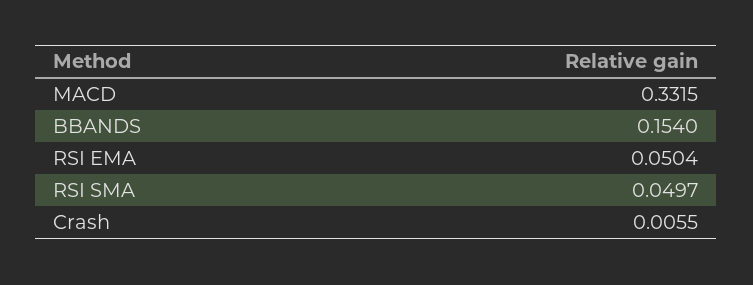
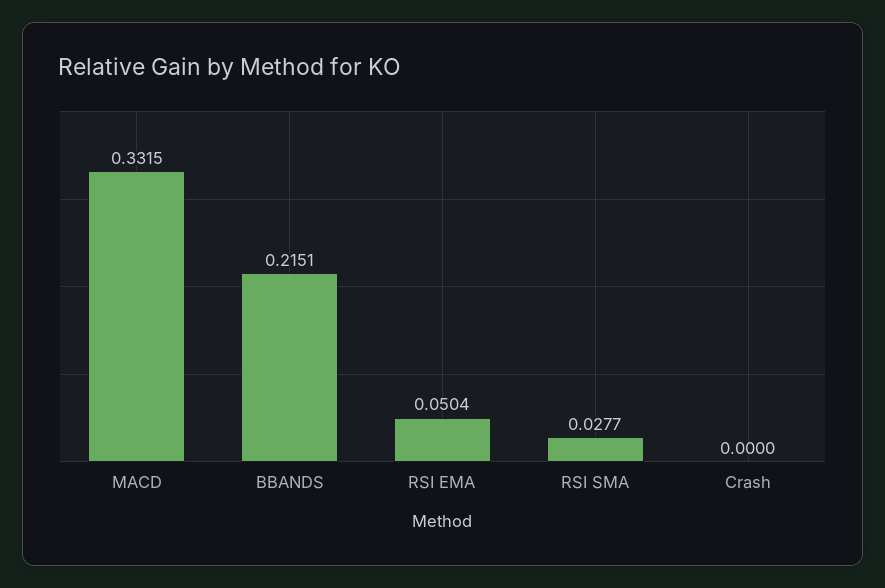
BBANDS: 0.154 -> 0.2151
RSI SMA: 0.0497 -> 0.0277
Crash: 0.0055 -> 0

